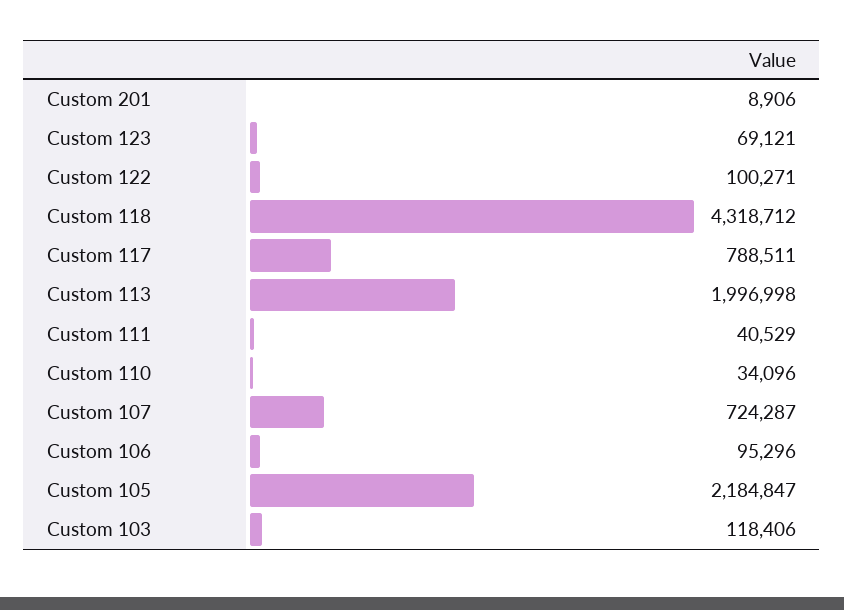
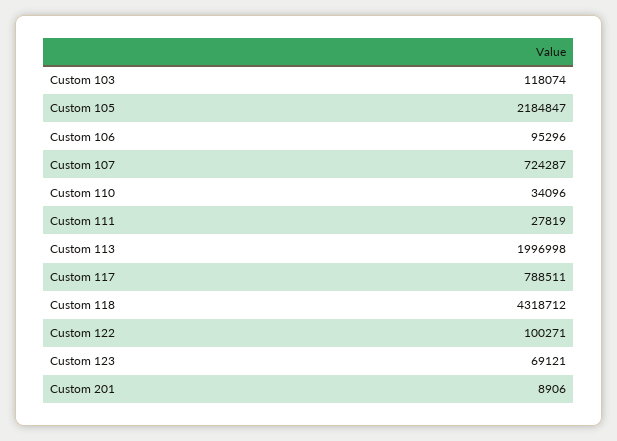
Custom 111: 40529 -> 27819
Custom 103: 118406 -> 118074

